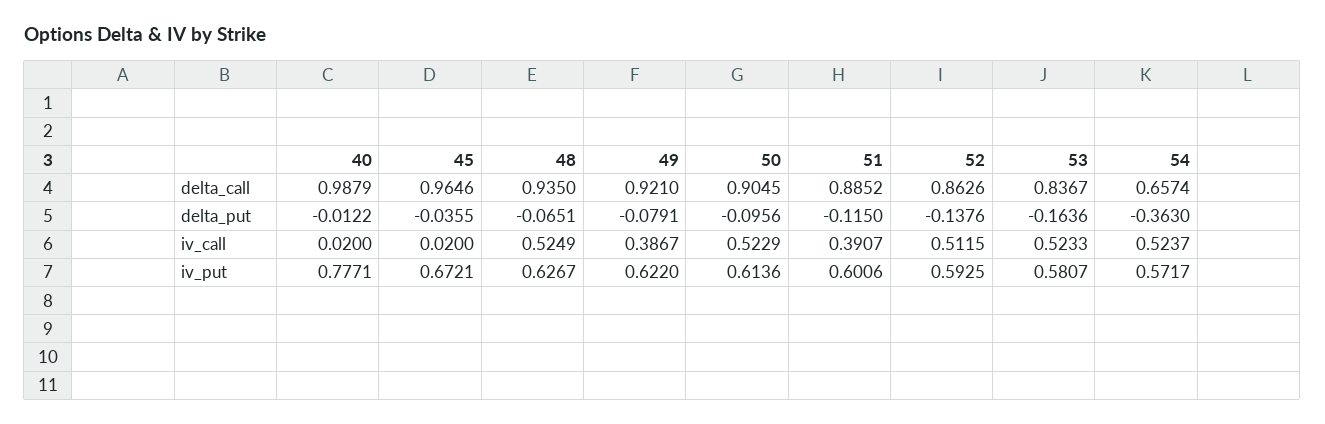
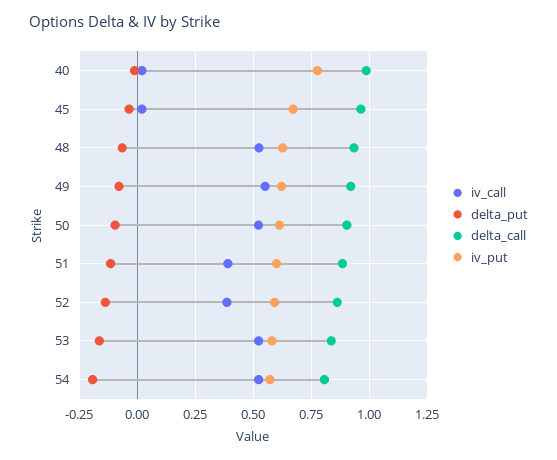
delta_call, 54: 0.6574 -> 0.8
delta_put, 54: -0.363 -> -0.2
iv_call, 49: 0.3867 -> 0.55
iv_call, 52: 0.5115 -> 0.4

